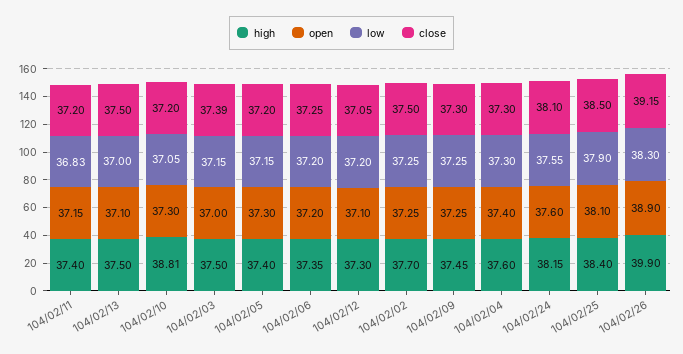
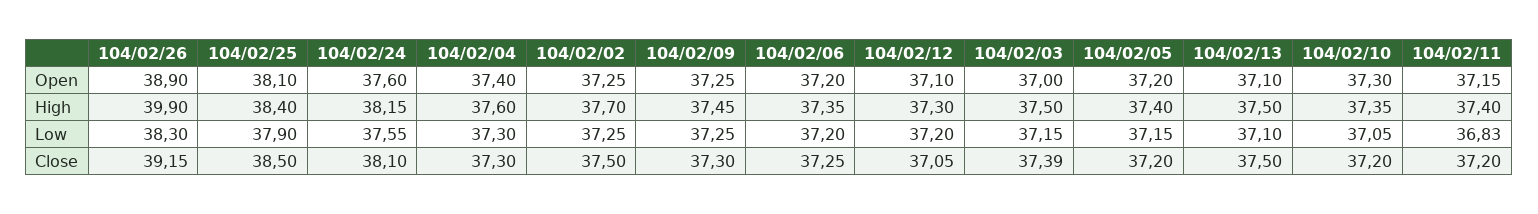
low, 104/02/13: 37 -> 37.1
high, 104/02/10: 38.81 -> 37.35
open, 104/02/05: 37.3 -> 37.2

